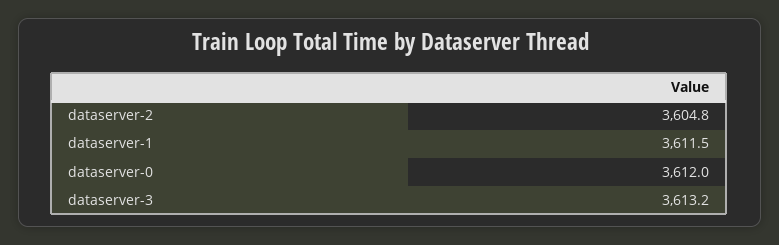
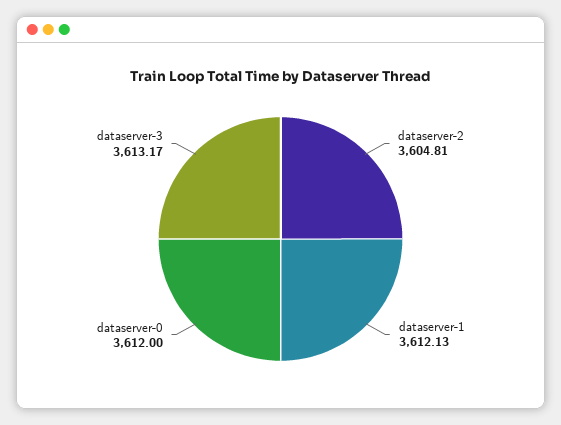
dataserver-1: 3611.5 -> 3612.13

